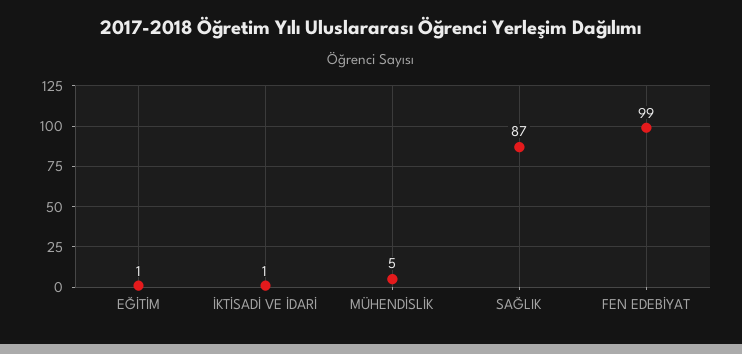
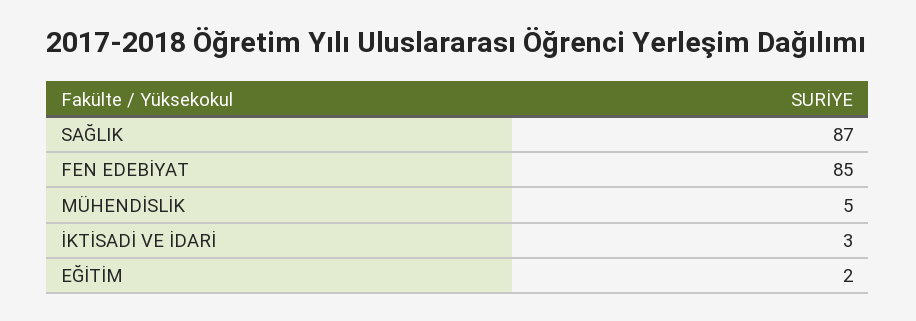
EĞİTİM: 1 -> 2
İKTİSADİ VE İDARİ: 1 -> 3
FEN EDEBİYAT: 99 -> 85

